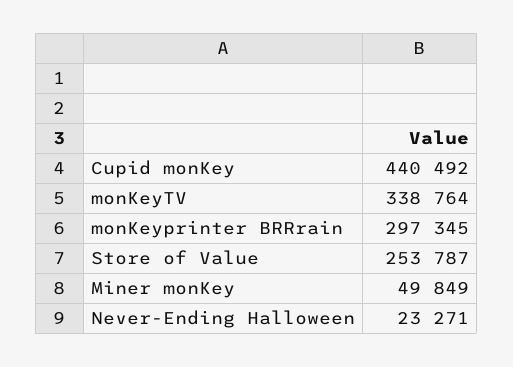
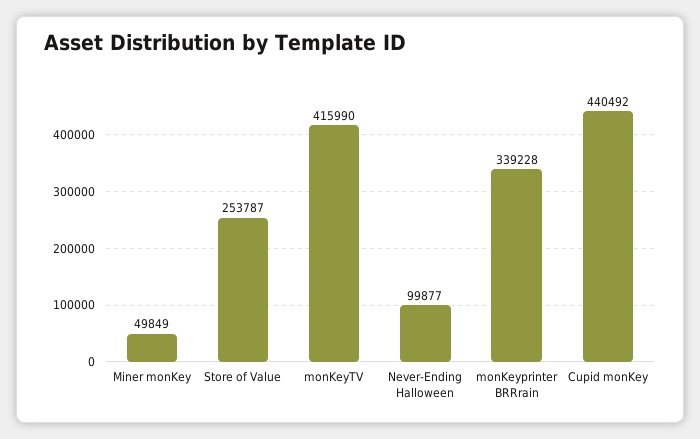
monKeyTV: 338764 -> 415990
monKeyprinter BRRrain: 297345 -> 339228
Never-Ending Halloween: 23271 -> 99877

